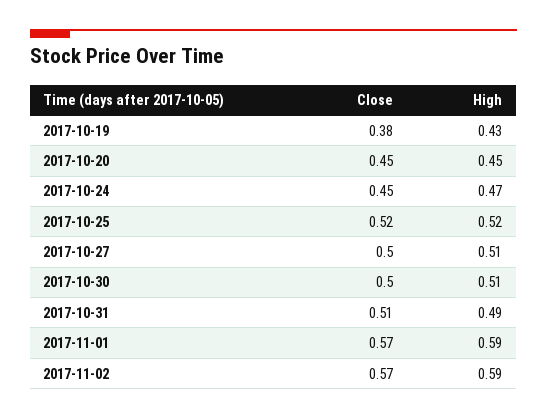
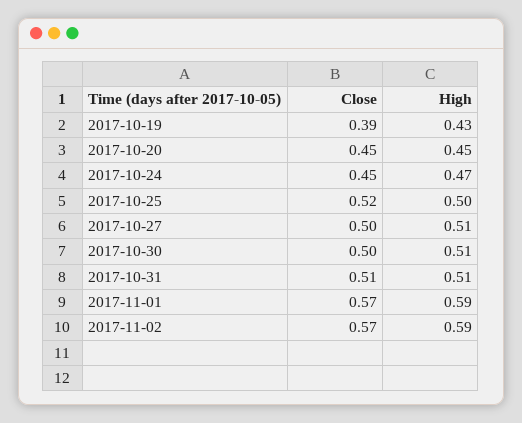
Close, 2017-10-19: 0.38 -> 0.39
High, 2017-10-25: 0.52 -> 0.5
High, 2017-10-31: 0.49 -> 0.51

